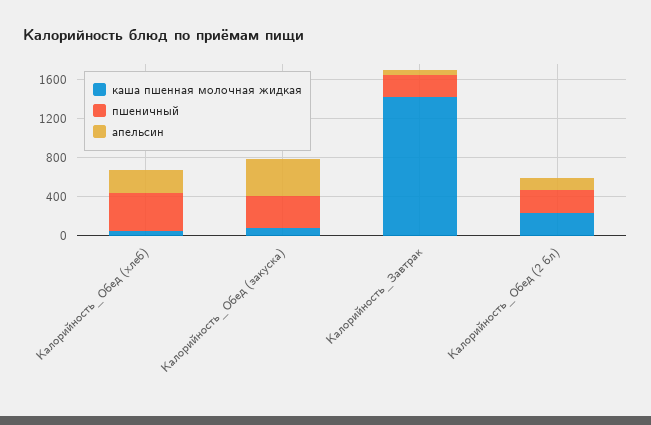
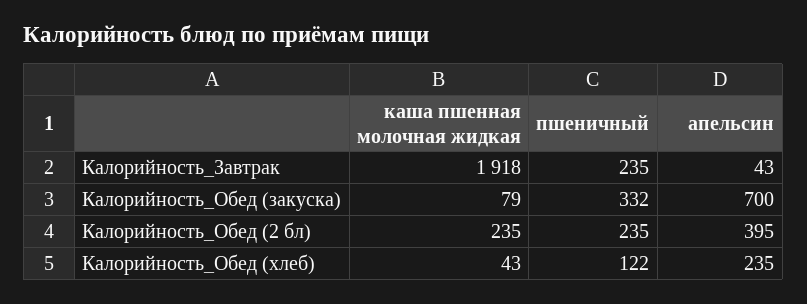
пшеничный, Калорийность_Обед (хлеб): 400 -> 122
апельсин, Калорийность_Обед (закуска): 400 -> 700
каша пшенная молочная жидкая, Калорийность_Завтрак: 1400 -> 1918
апельсин, Калорийность_Обед (2 бл): 100 -> 395

